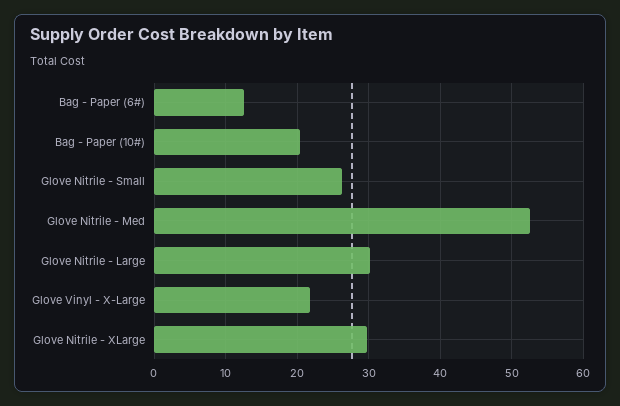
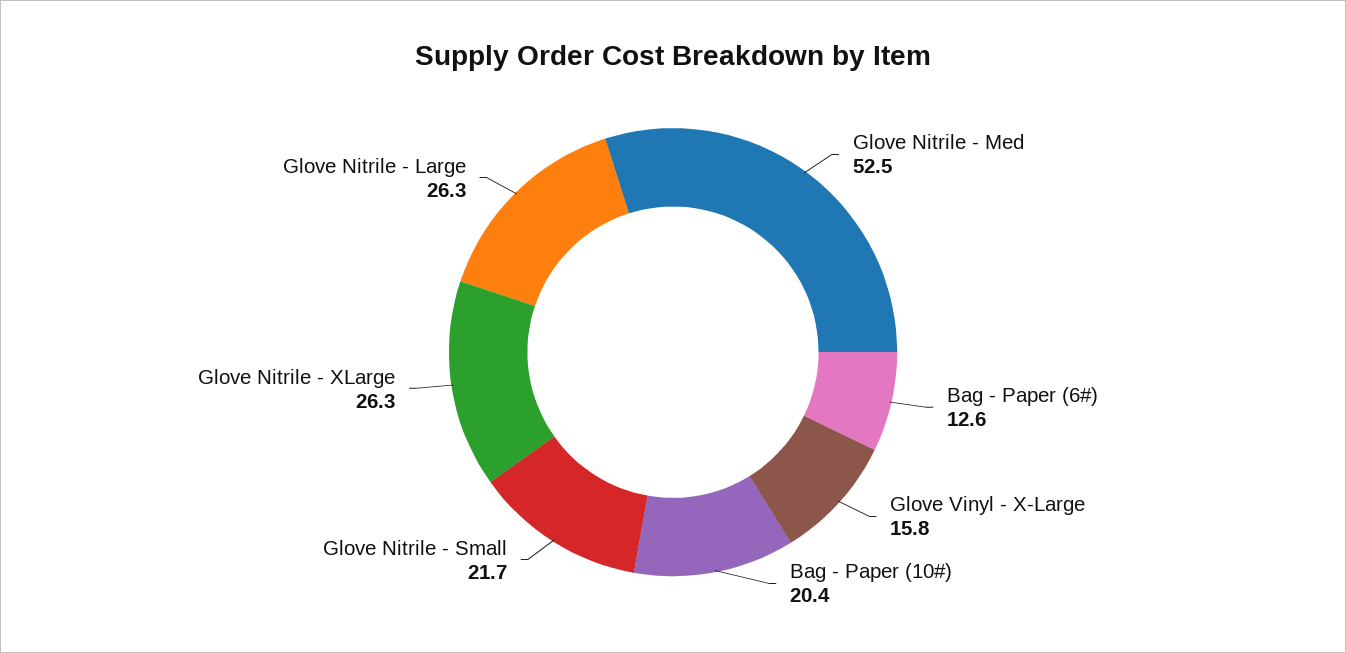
Glove Nitrile - Small: 26 -> 21.7
Glove Nitrile - Large: 30 -> 26.3
Glove Vinyl - X-Large: 22 -> 15.8
Glove Nitrile - XLarge: 30 -> 26.3

